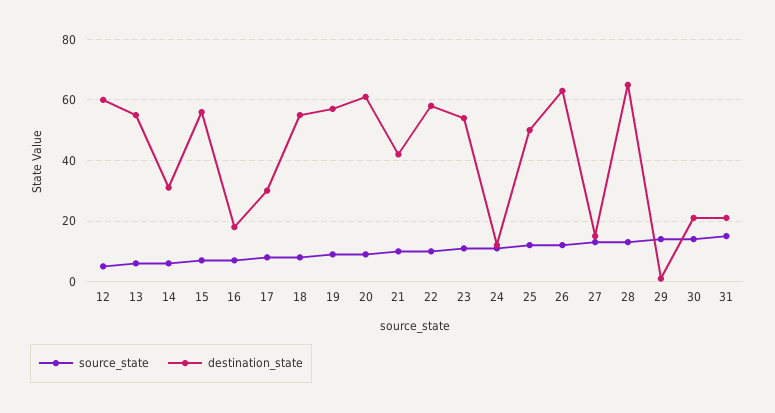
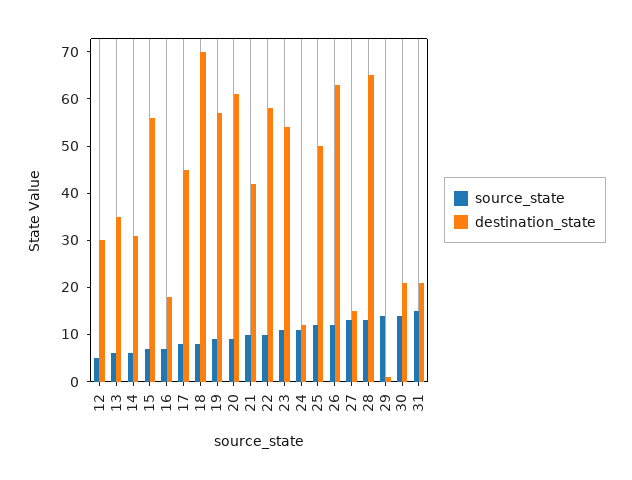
destination_state, 12: 60 -> 30
destination_state, 13: 55 -> 35
destination_state, 17: 30 -> 45
destination_state, 18: 55 -> 70

